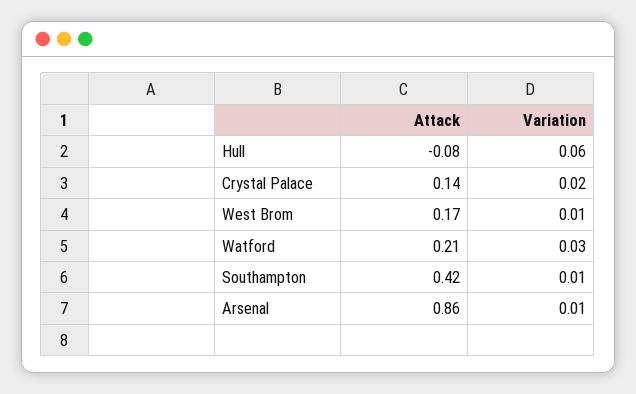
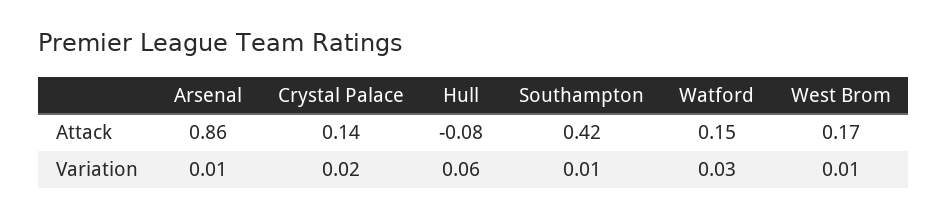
Attack, Watford: 0.21 -> 0.15

